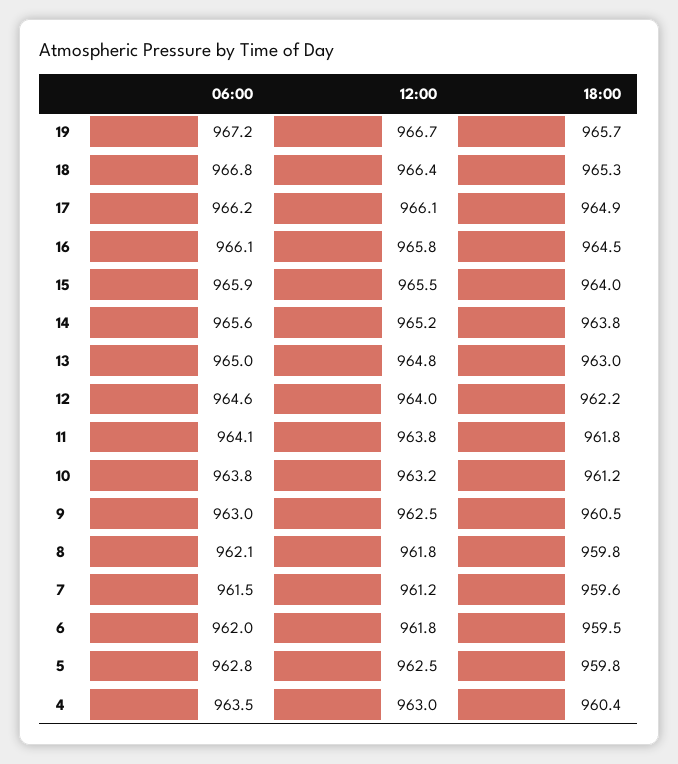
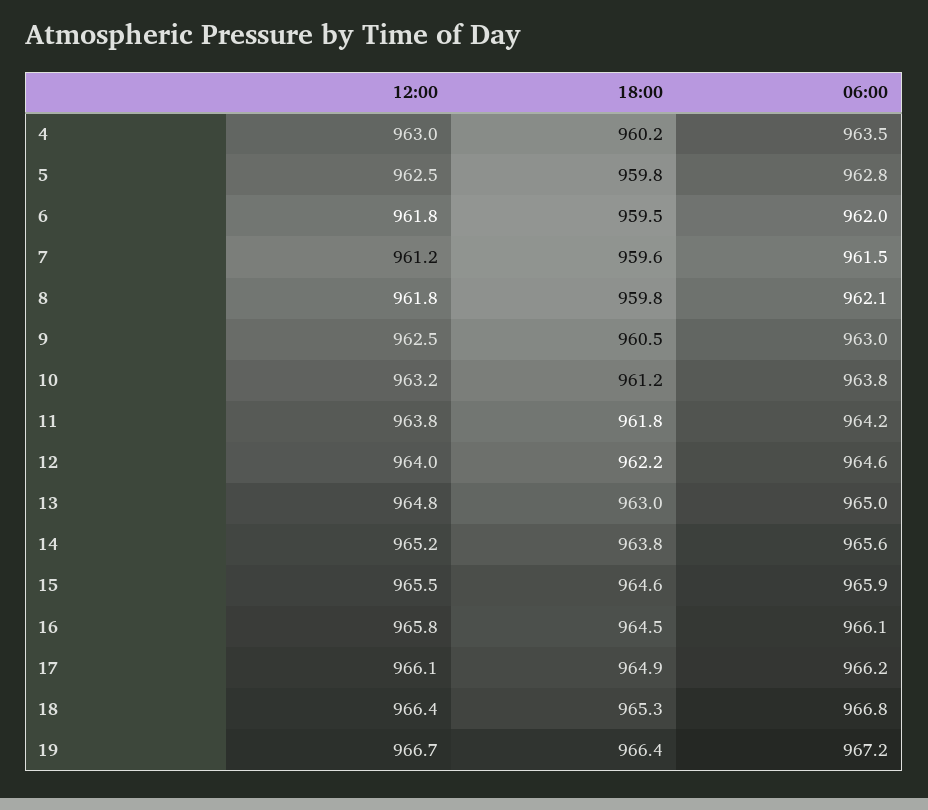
18:00, 19: 965.7 -> 966.4
18:00, 15: 964 -> 964.6
06:00, 11: 964.1 -> 964.2
18:00, 4: 960.4 -> 960.2

